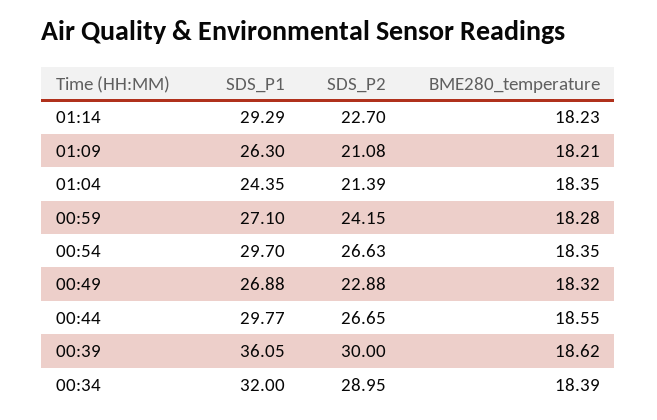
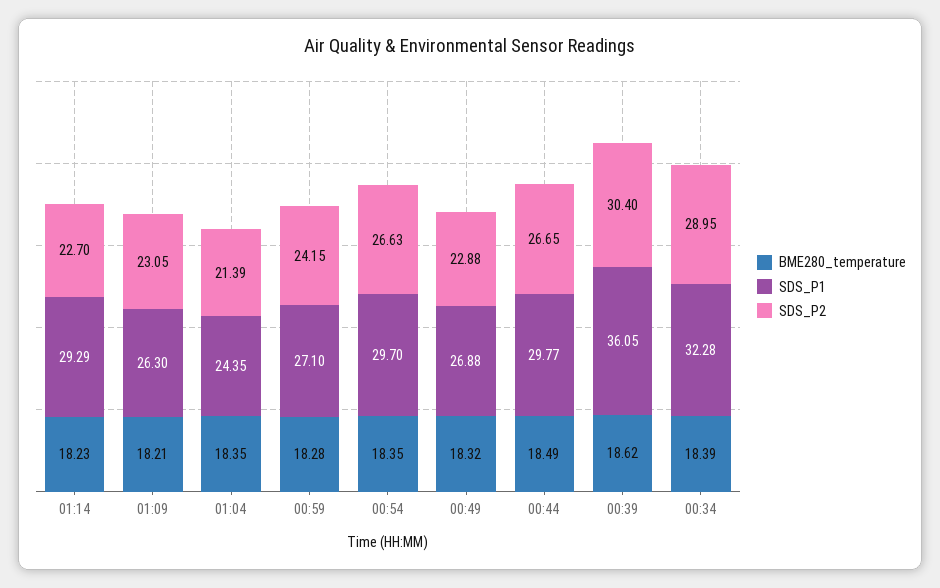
SDS_P2, 01:09: 21.08 -> 23.05
BME280_temperature, 00:44: 18.55 -> 18.49
SDS_P2, 00:39: 30 -> 30.4
SDS_P1, 00:34: 32 -> 32.28

